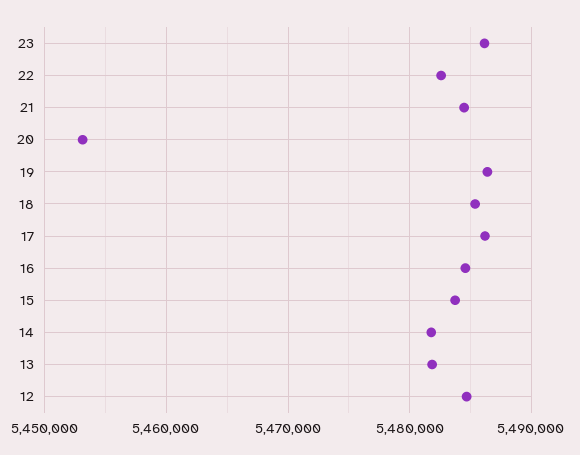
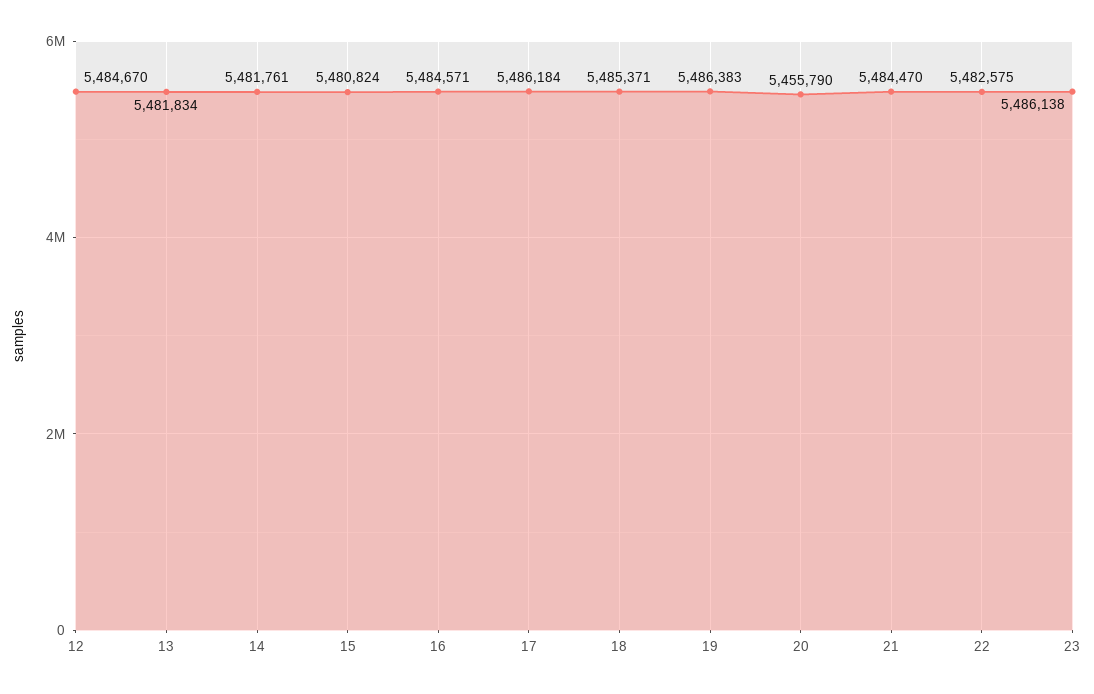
20: 5453000 -> 5455790
15: 5484000 -> 5480824

